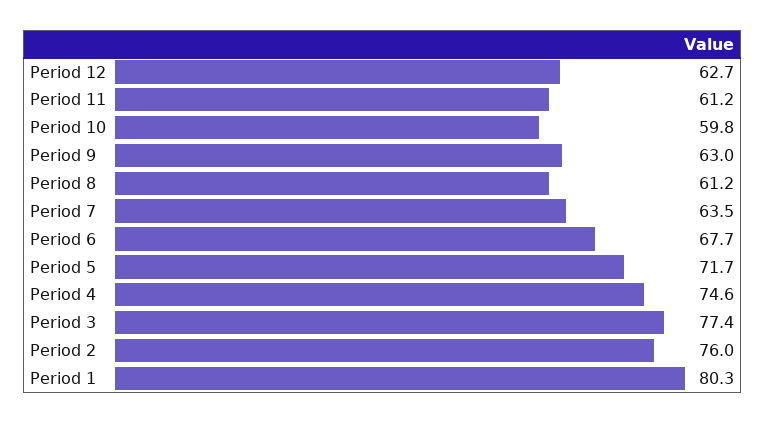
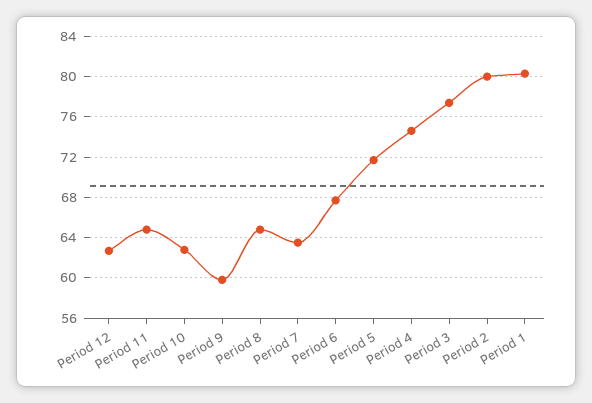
Period 11: 61.2 -> 65
Period 10: 59.8 -> 63
Period 9: 63 -> 60
Period 8: 61.2 -> 65
Period 2: 76 -> 80

